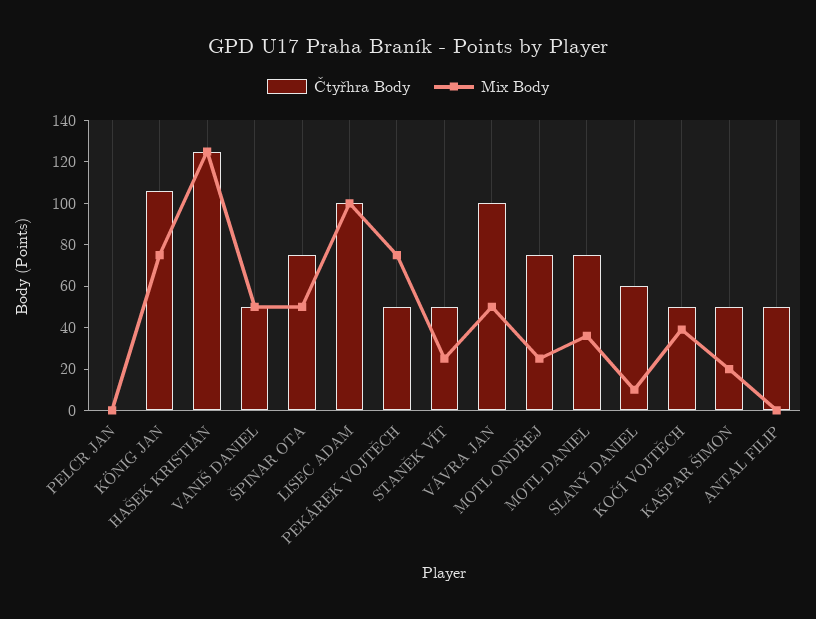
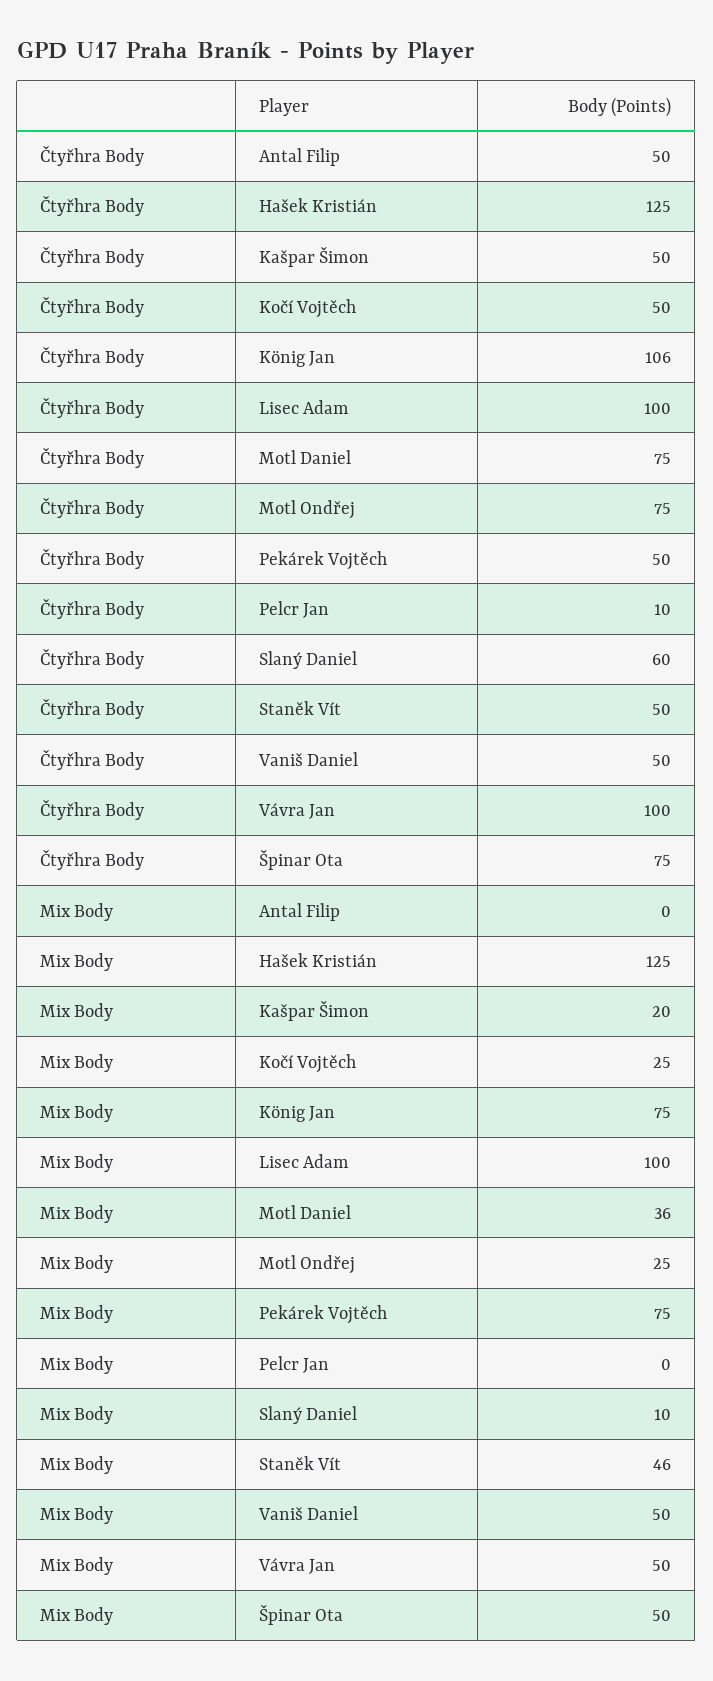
Čtyřhra Body, PELCR JAN: 0 -> 10
Mix Body, STANĚK VÍT: 25 -> 46
Mix Body, KOČÍ VOJTĚCH: 40 -> 25

